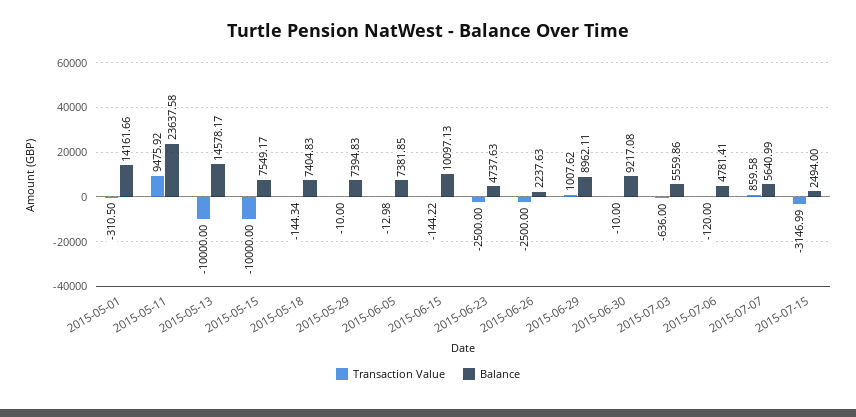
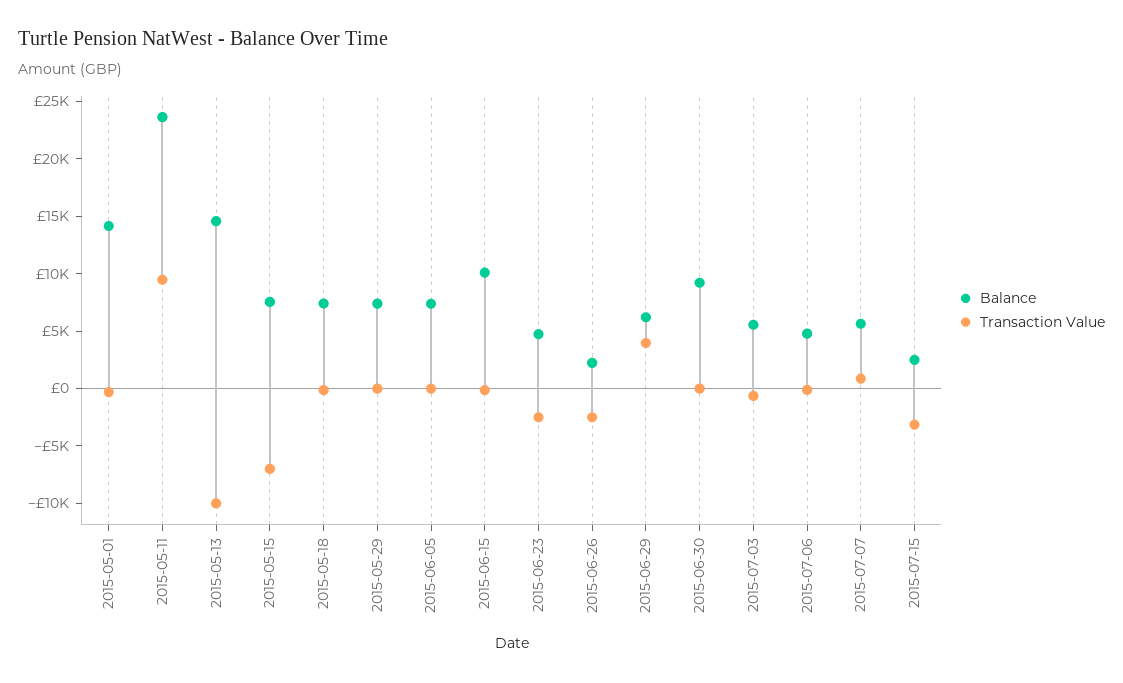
Transaction Value, 2015-05-15: -10000 -> -7000
Transaction Value, 2015-06-29: 1007.62 -> 4000
Balance, 2015-06-29: 8962.11 -> 6000

